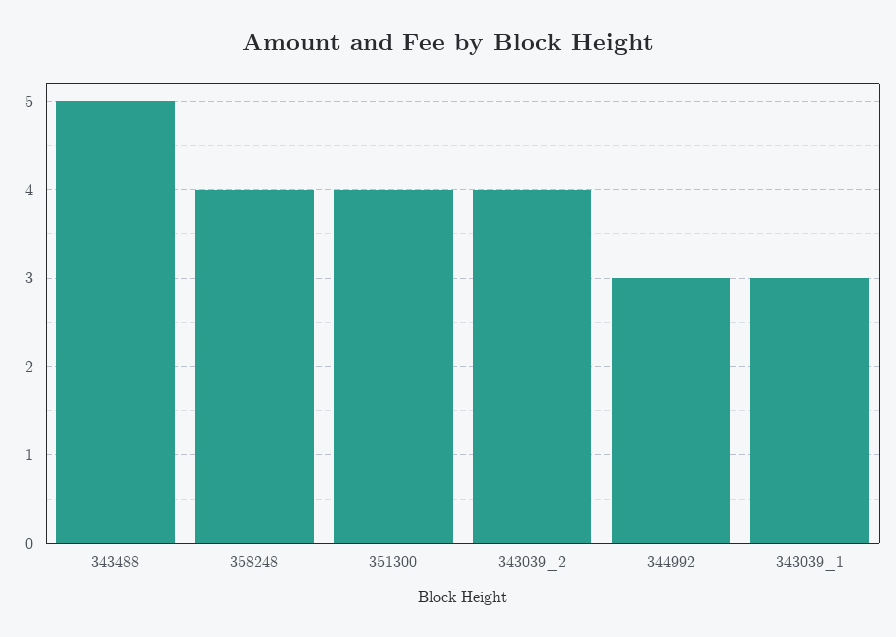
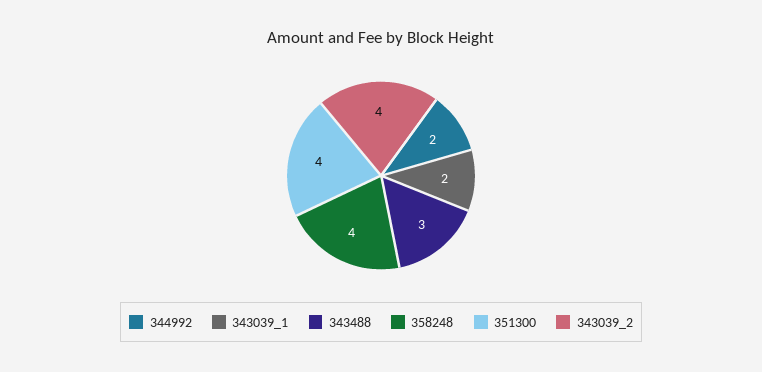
343488: 5 -> 3
344992: 3 -> 2
343039_1: 3 -> 2

